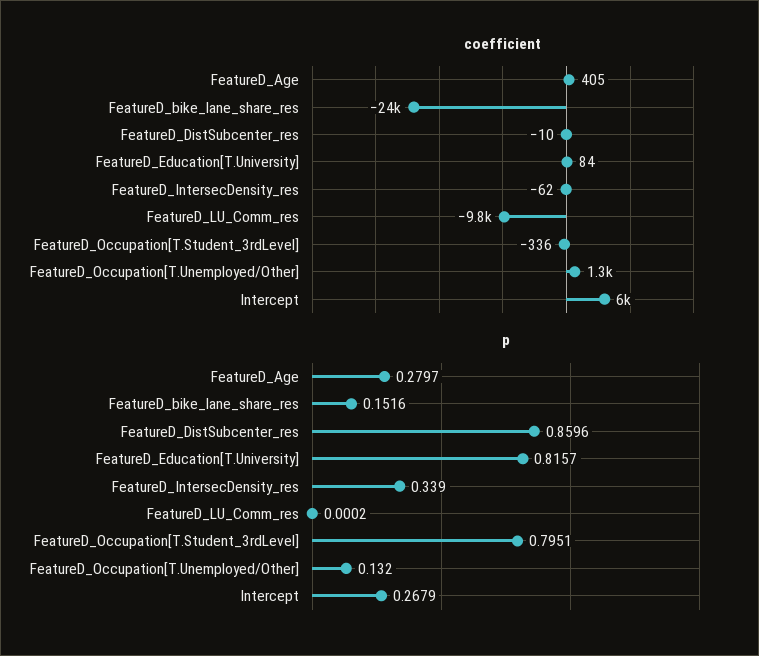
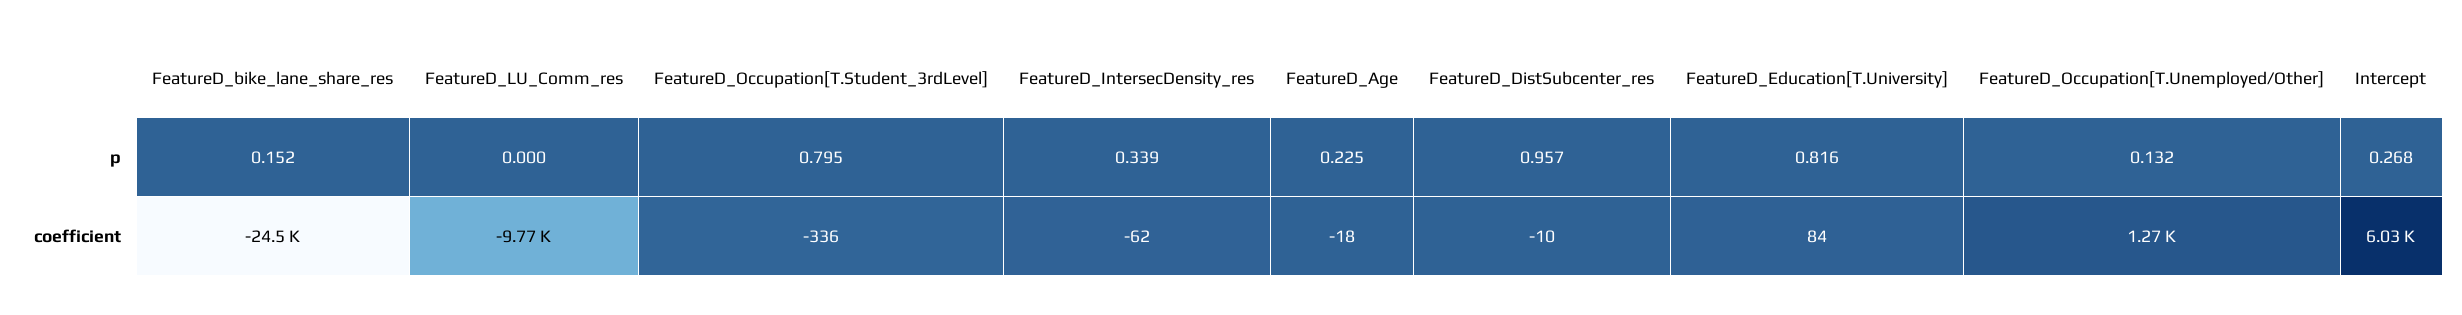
coefficient, FeatureD_Age: 405 -> -18
p, FeatureD_Age: 0.2797 -> 0.225
p, FeatureD_DistSubcenter_res: 0.8596 -> 0.957

